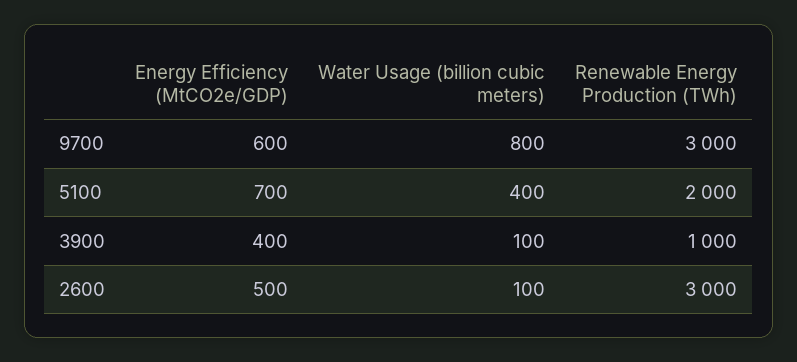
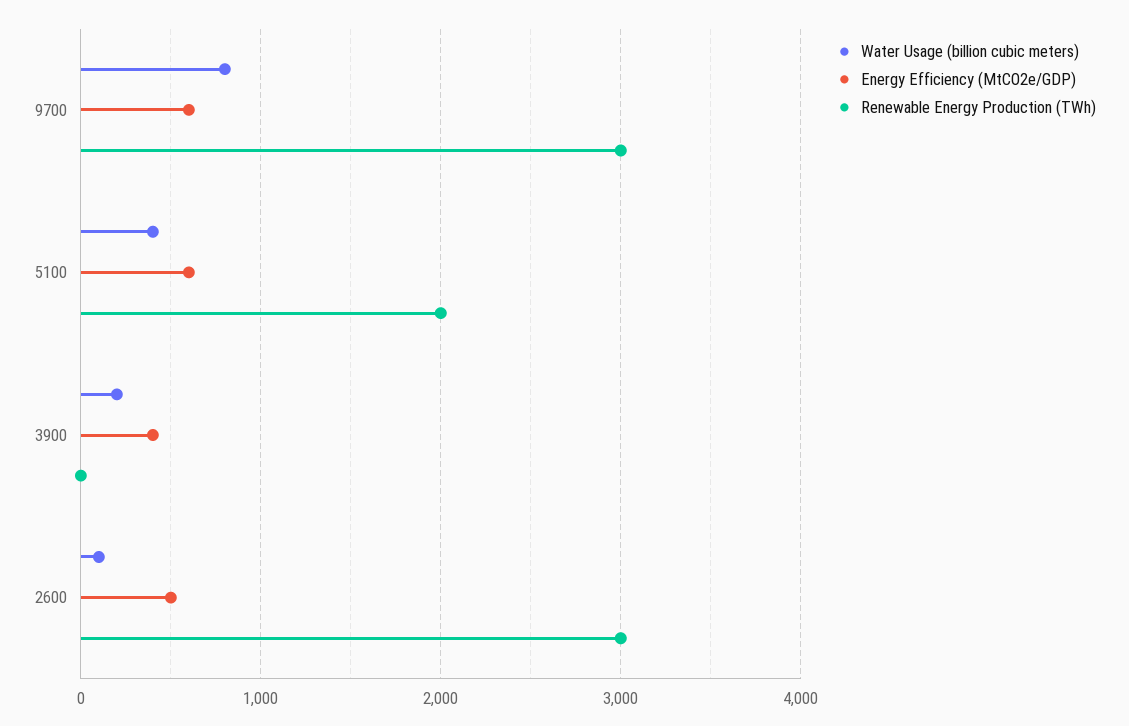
Energy Efficiency (MtCO2e/GDP), 5100: 700 -> 600
Water Usage (billion cubic meters), 3900: 100 -> 200
Renewable Energy Production (TWh), 3900: 1000 -> 0

